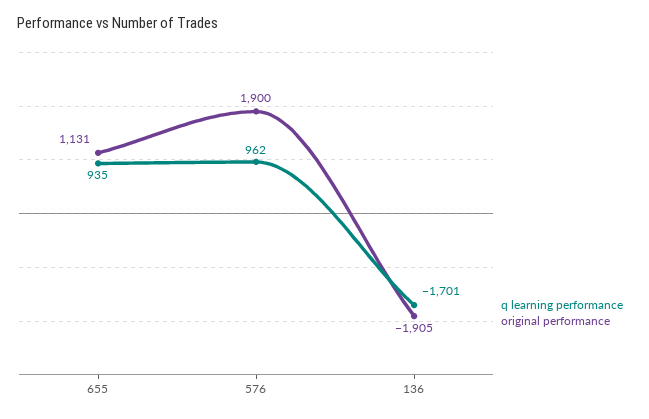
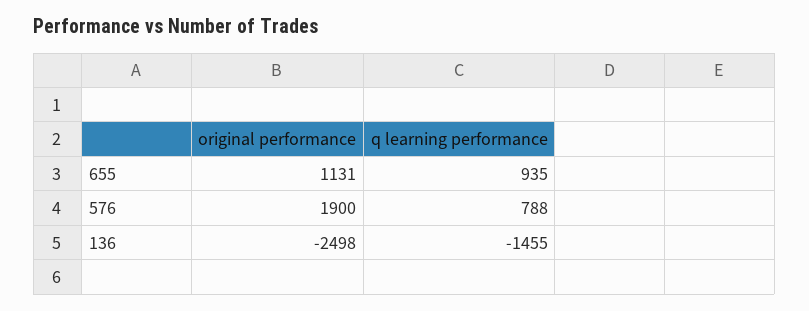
q learning performance, 576: 962 -> 788
q learning performance, 136: -1701 -> -1455
original performance, 136: -1905 -> -2498

